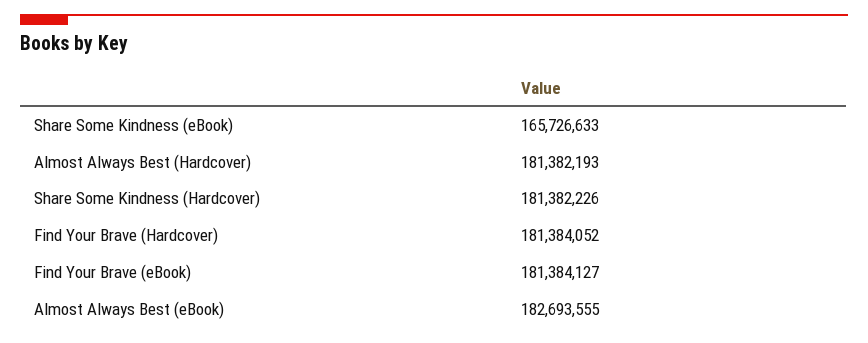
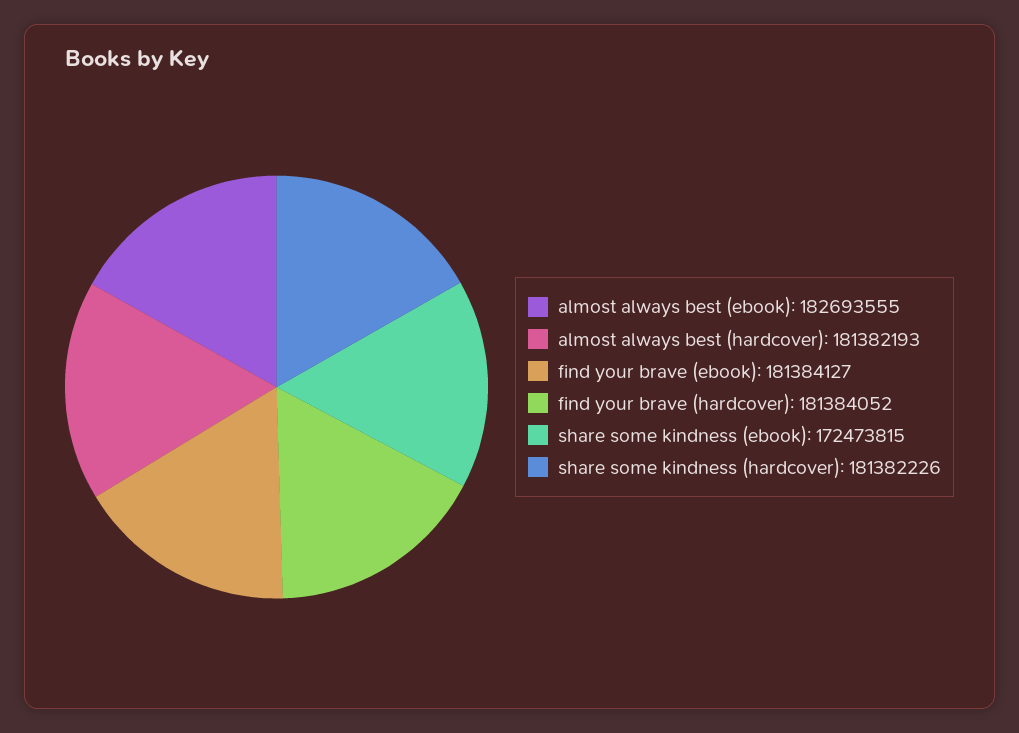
Share Some Kindness (eBook): 165726633 -> 172473815

